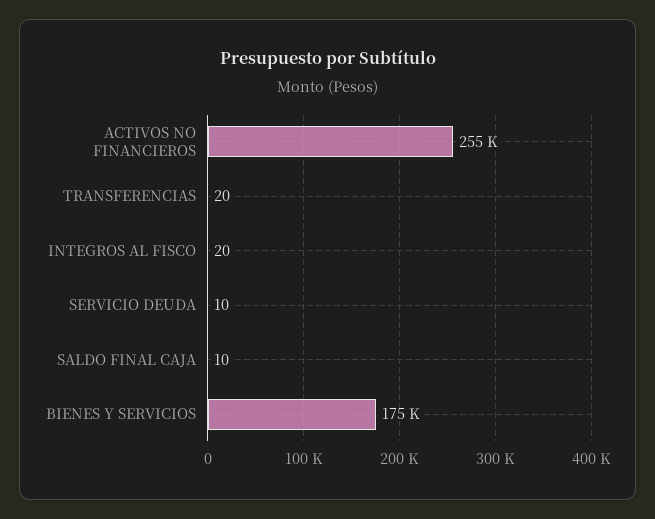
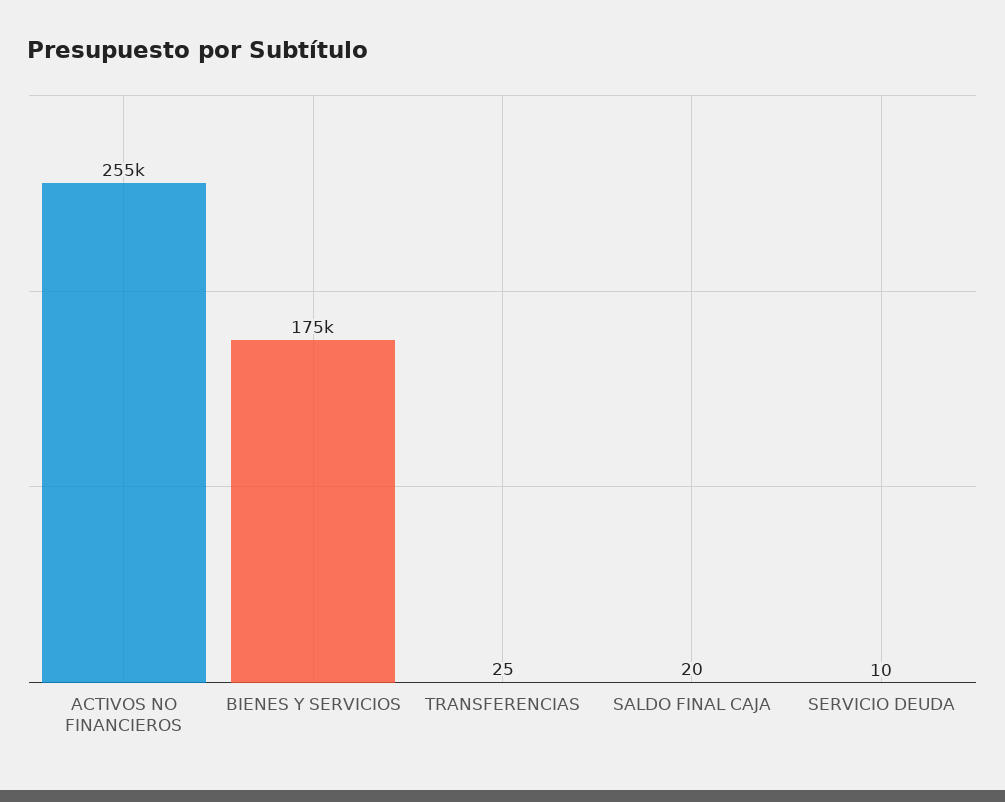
TRANSFERENCIAS: 20 -> 25
INTEGROS AL FISCO: 20 -> none
SALDO FINAL CAJA: 10 -> 20

